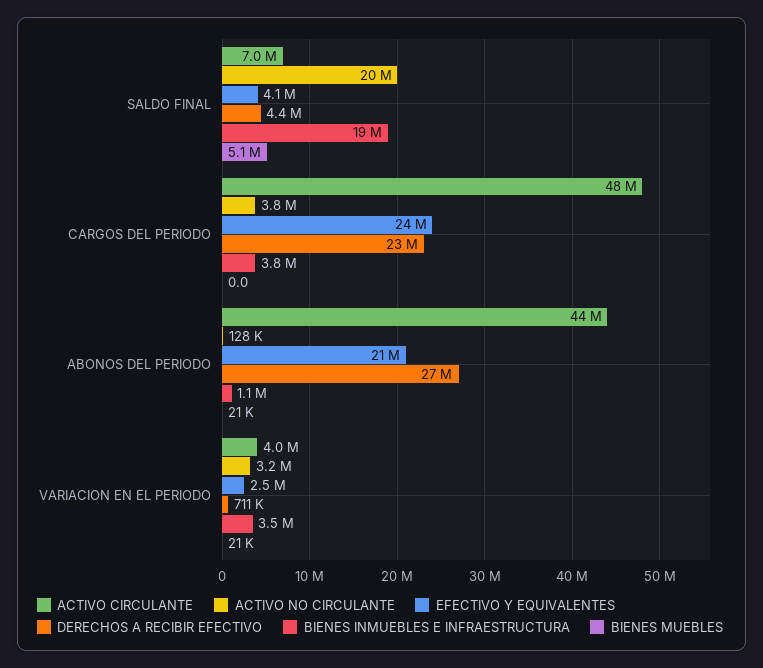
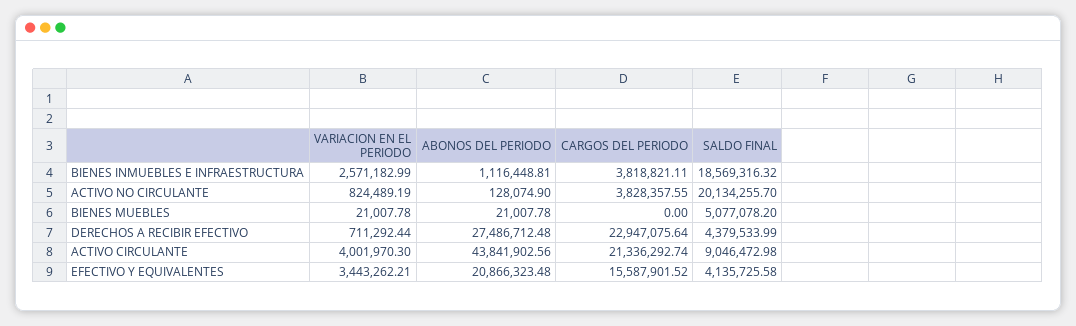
ACTIVO CIRCULANTE, SALDO FINAL: 7000000 -> 9046472.98
ACTIVO CIRCULANTE, CARGOS DEL PERIODO: 48000000 -> 21336292.74
EFECTIVO Y EQUIVALENTES, CARGOS DEL PERIODO: 24000000 -> 15587901.52
ACTIVO NO CIRCULANTE, VARIACION EN EL PERIODO: 3200000 -> 824489.19
EFECTIVO Y EQUIVALENTES, VARIACION EN EL PERIODO: 2500000 -> 3443262.21
BIENES INMUEBLES E INFRAESTRUCTURA, VARIACION EN EL PERIODO: 3500000 -> 2571182.99

